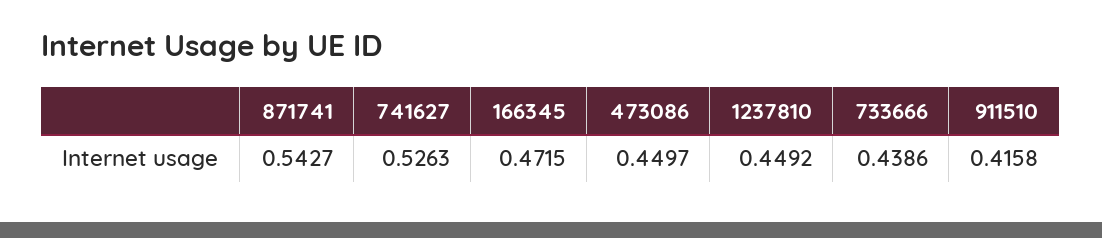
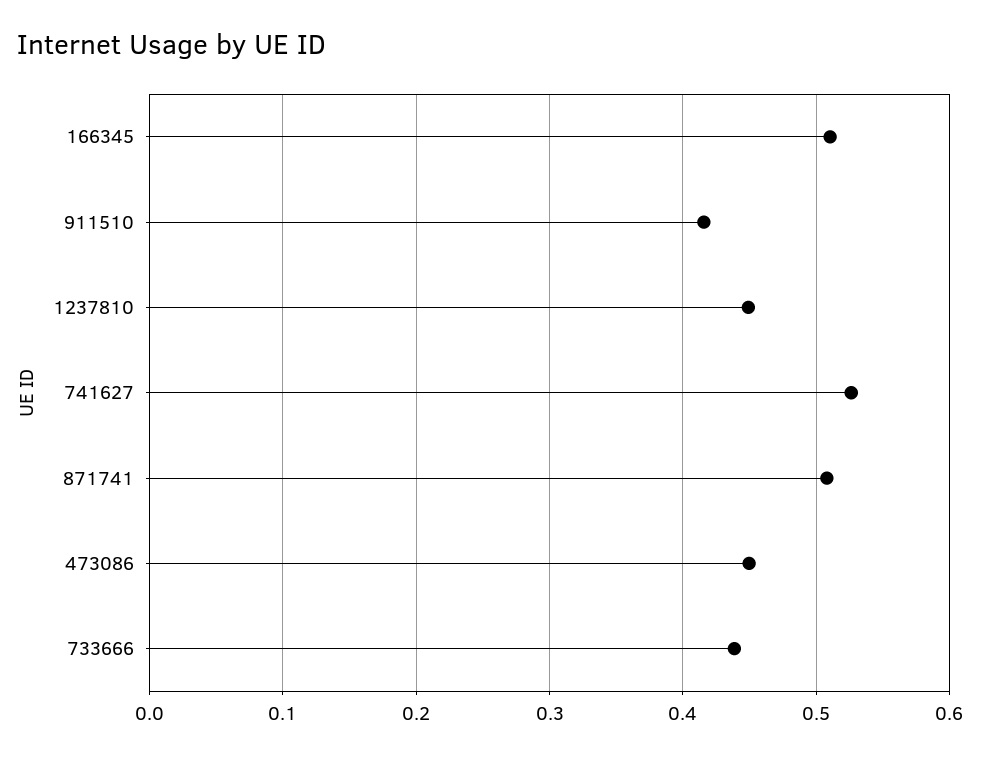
871741: 0.5427 -> 0.51
166345: 0.4715 -> 0.51

